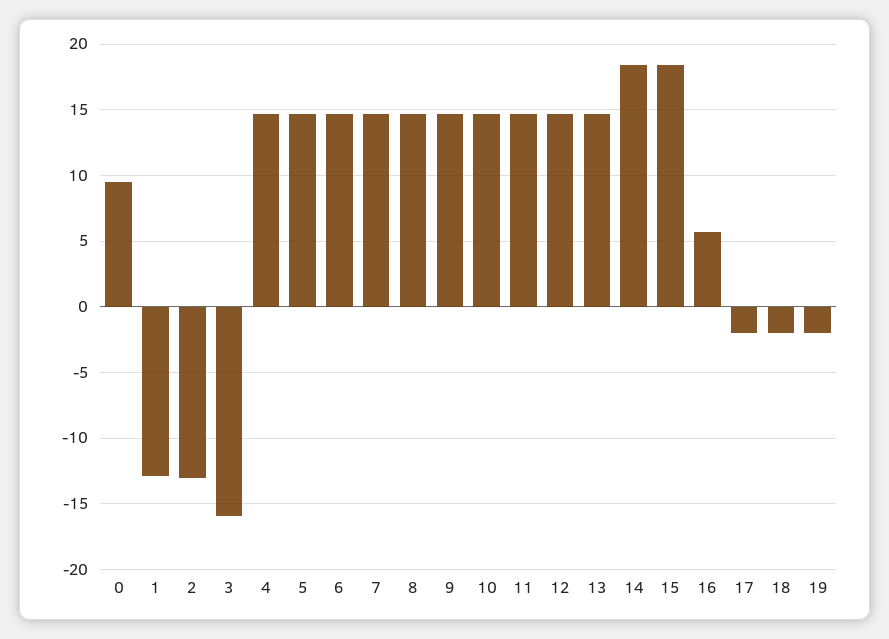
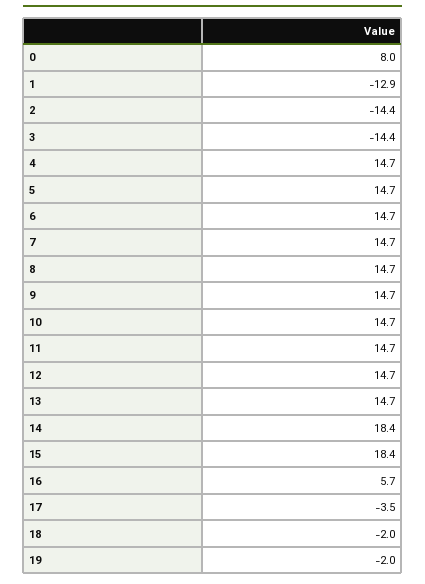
0: 9.5 -> 8
2: -13 -> -14.4
3: -16 -> -14.4
17: -2 -> -3.5

